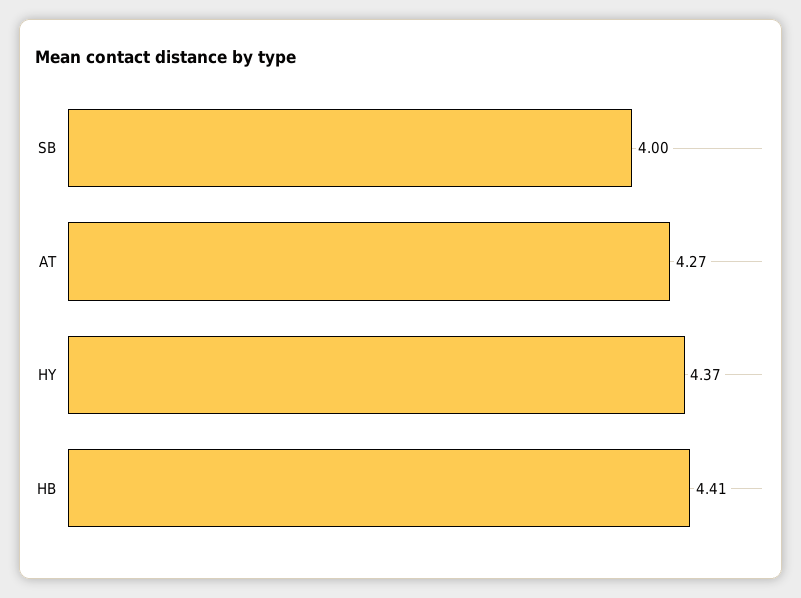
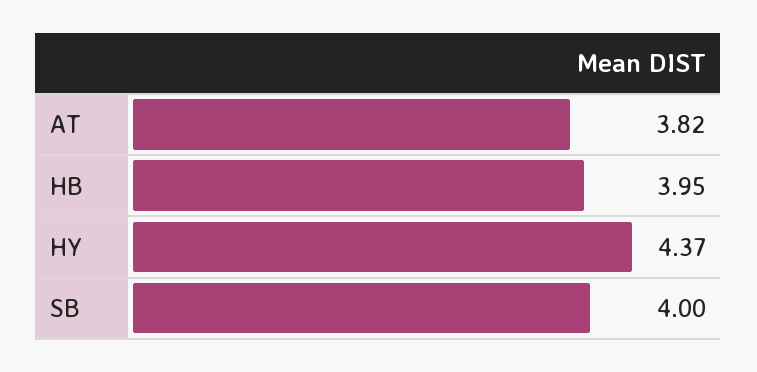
AT: 4.27 -> 3.82
HB: 4.41 -> 3.95

